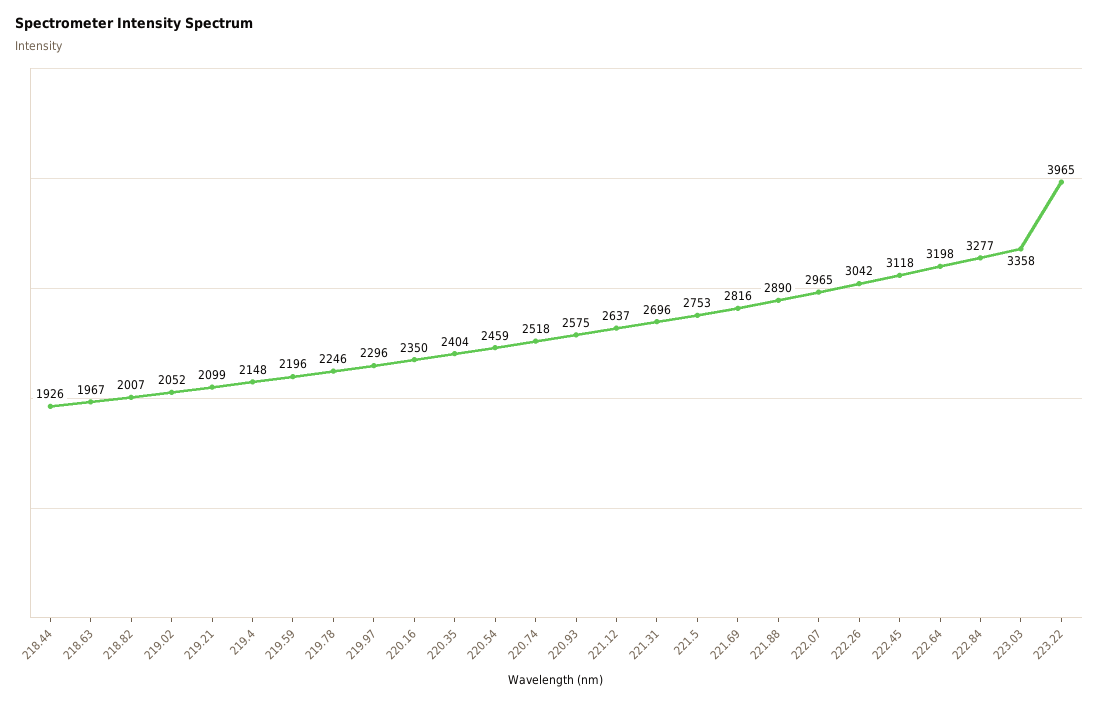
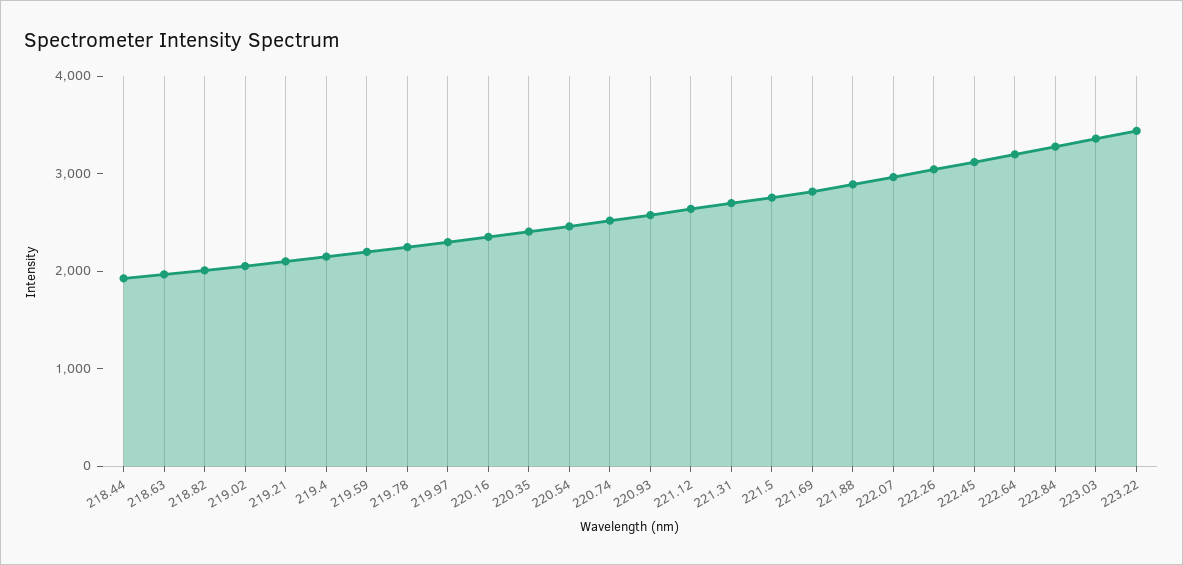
223.22: 3965 -> 3400

